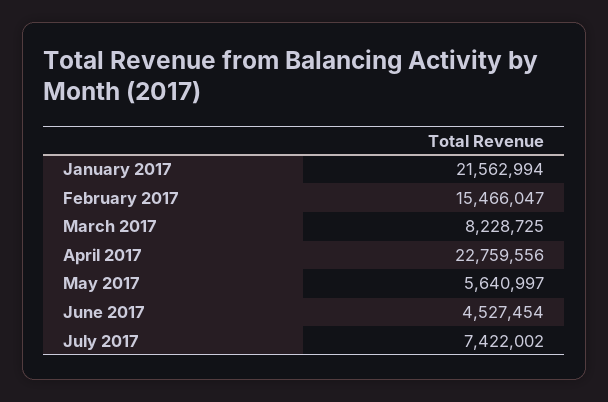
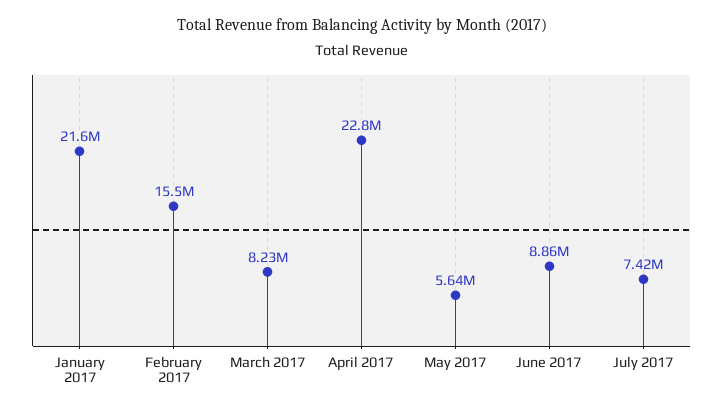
June 2017: 4527454 -> 8860000

